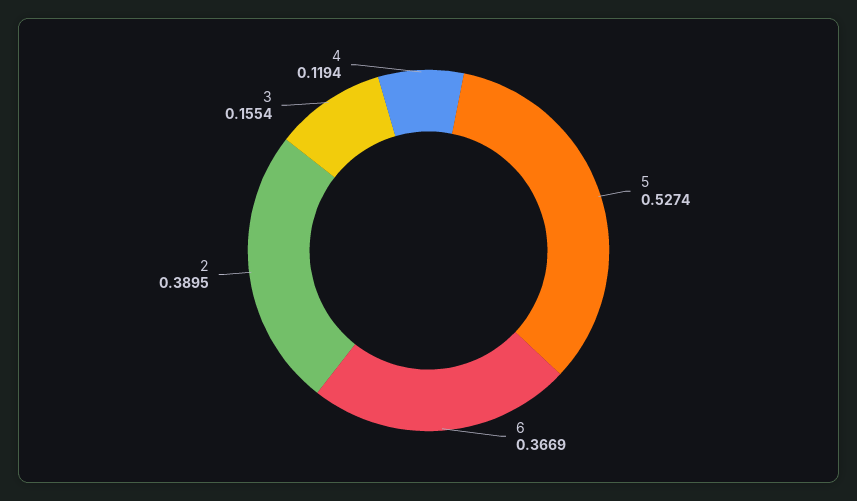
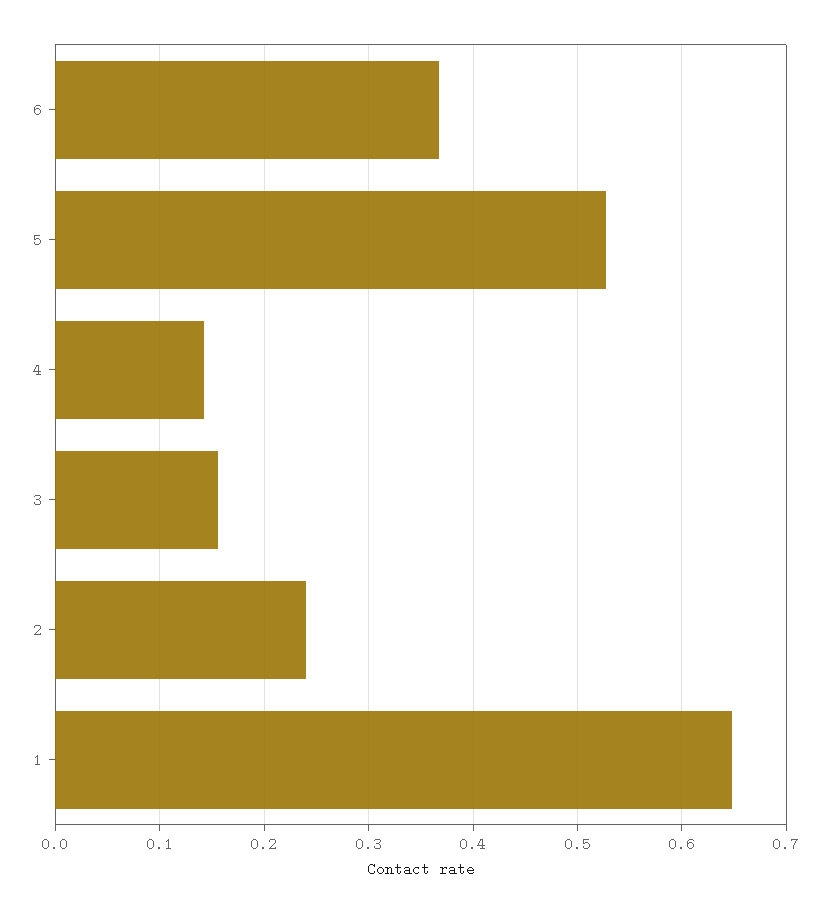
2: 0.3895 -> 0.24
4: 0.1194 -> 0.14
1: none -> 0.65

